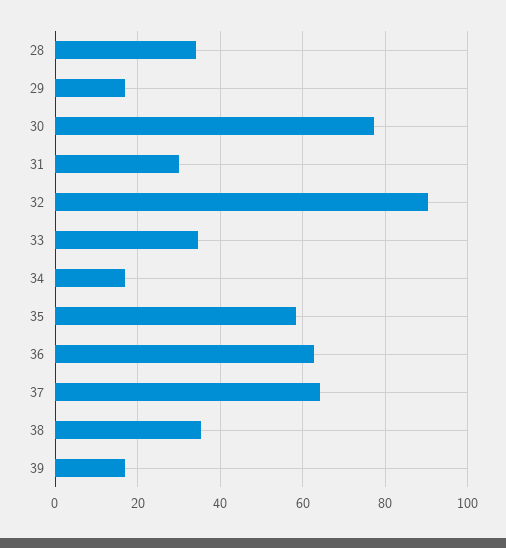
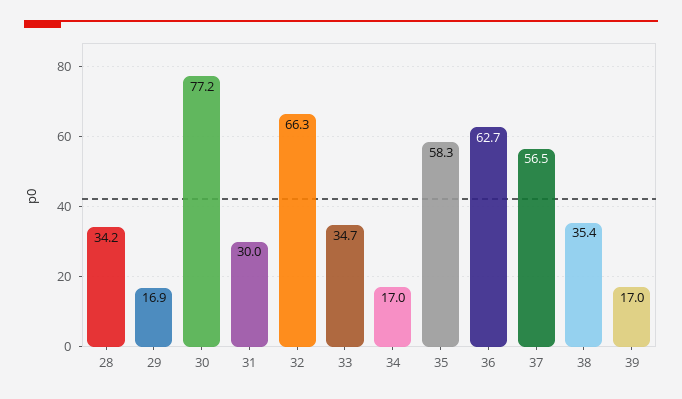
32: 90 -> 66.3
37: 64 -> 56.5

